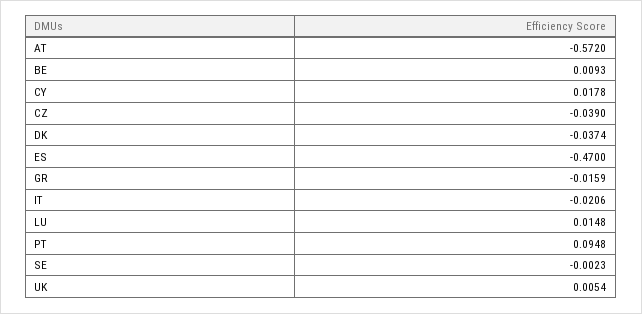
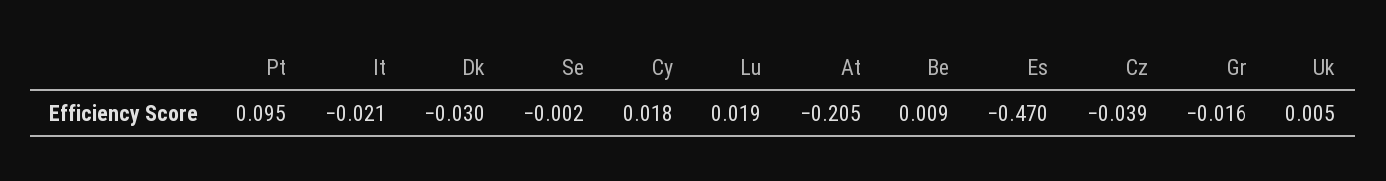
AT: -0.572 -> -0.205
DK: -0.0374 -> -0.03
LU: 0.0148 -> 0.019

